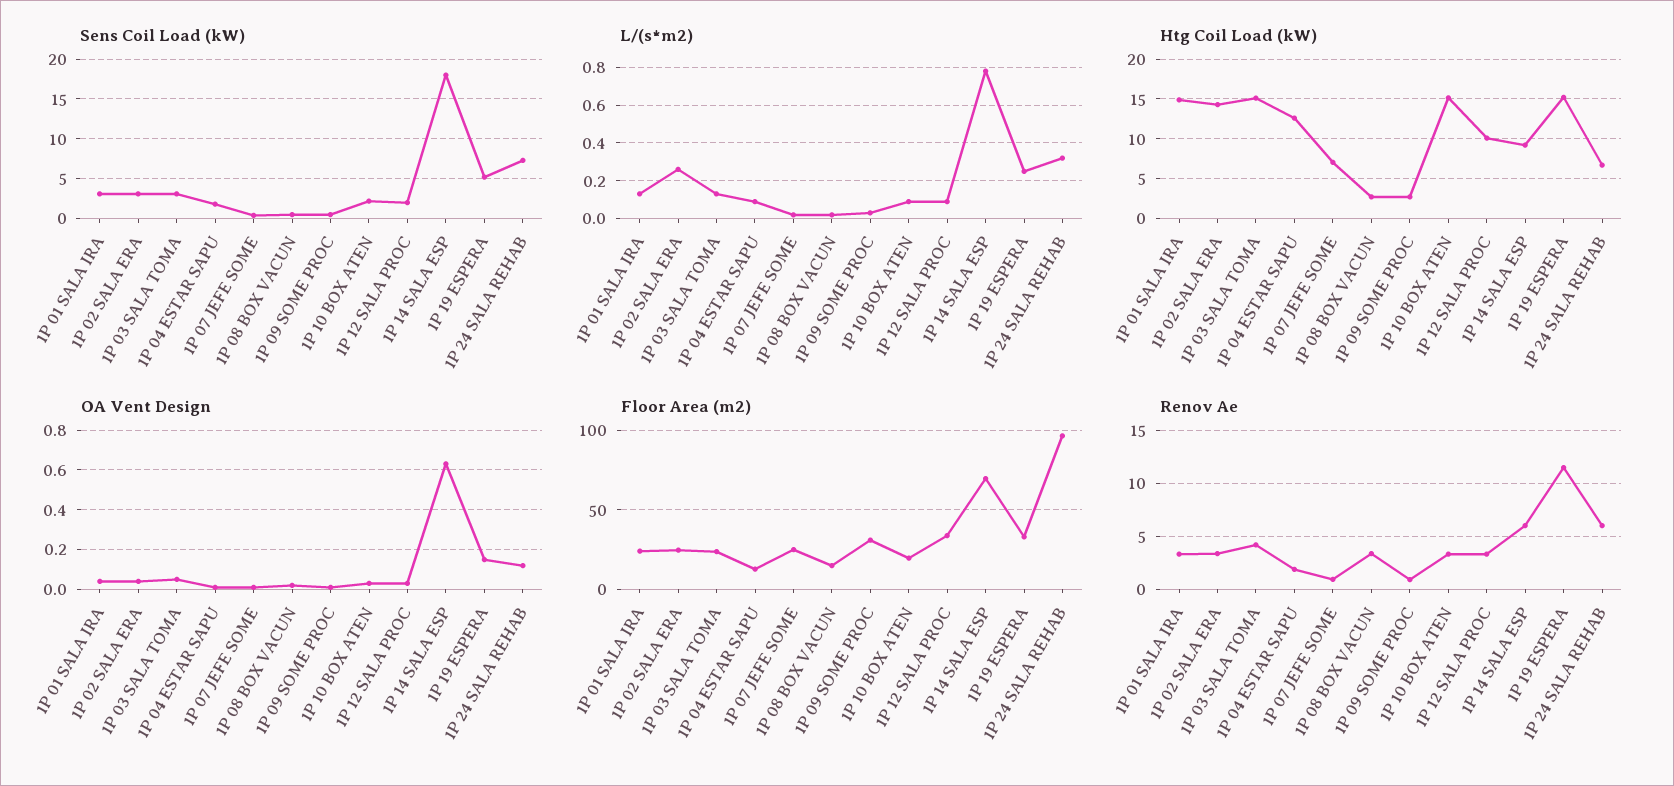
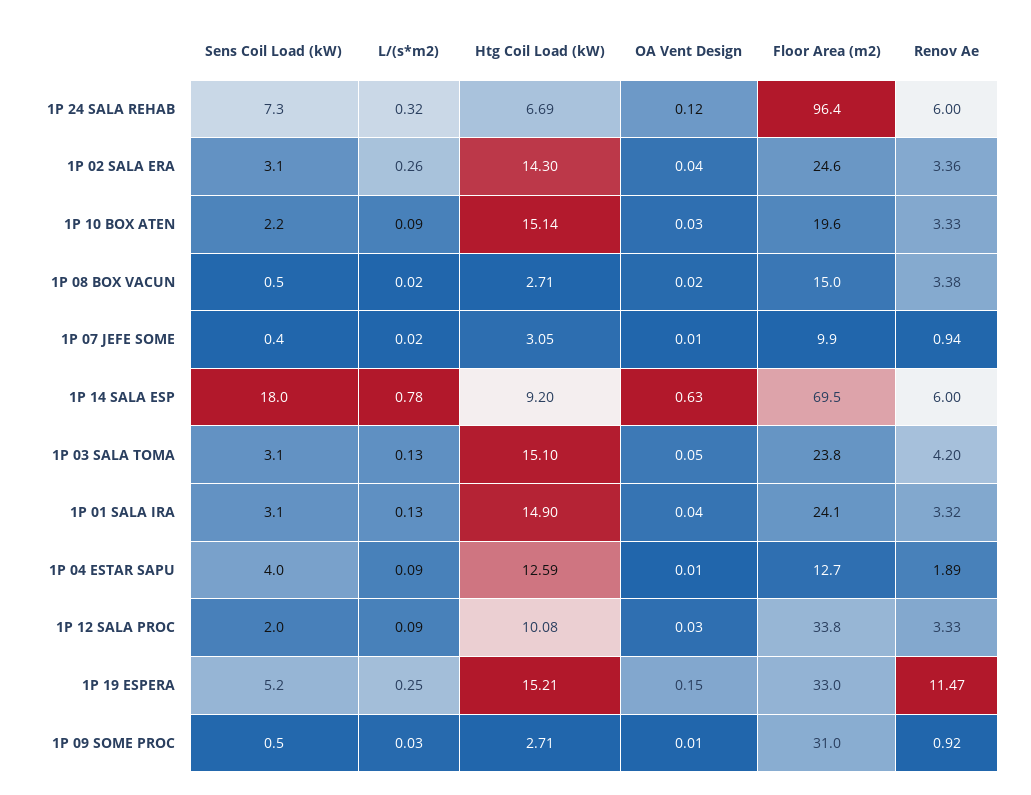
Sens Coil Load (kW), 1P 04 ESTAR SAPU: 2 -> 4
Htg Coil Load (kW), 1P 07 JEFE SOME: 7 -> 3.05
Floor Area (m2), 1P 07 JEFE SOME: 25 -> 9.9

